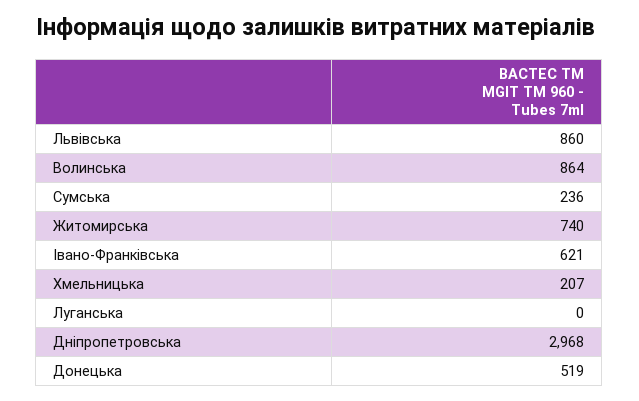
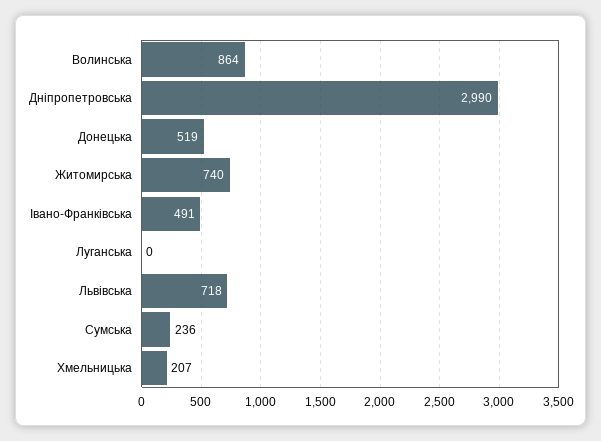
Львівська: 860 -> 718
Івано-Франківська: 621 -> 491
Дніпропетровська: 2968 -> 2990

